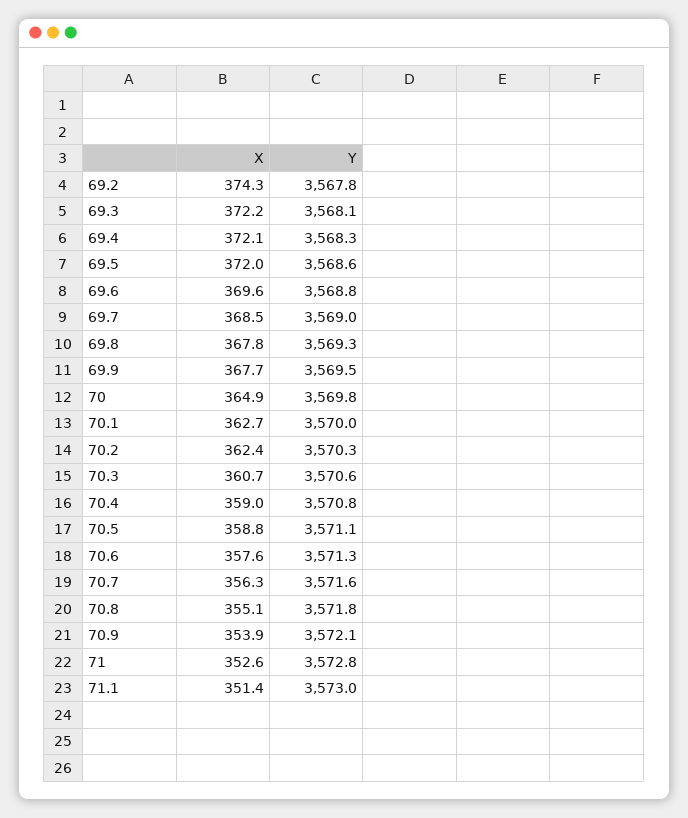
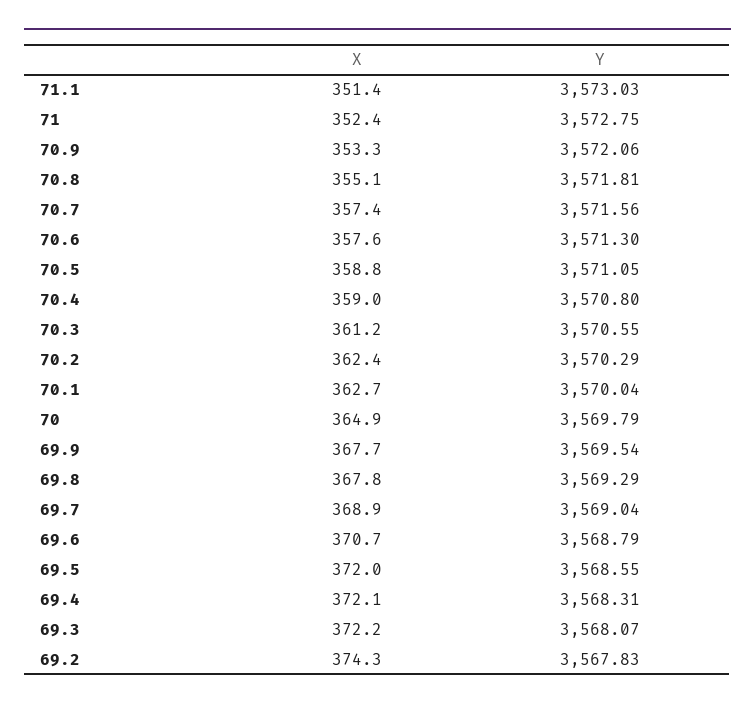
X, 69.6: 369.6 -> 370.7
X, 69.7: 368.5 -> 368.9
X, 70.3: 360.7 -> 361.2
X, 70.7: 356.3 -> 357.4
X, 70.9: 353.9 -> 353.3
X, 71: 352.6 -> 352.4

